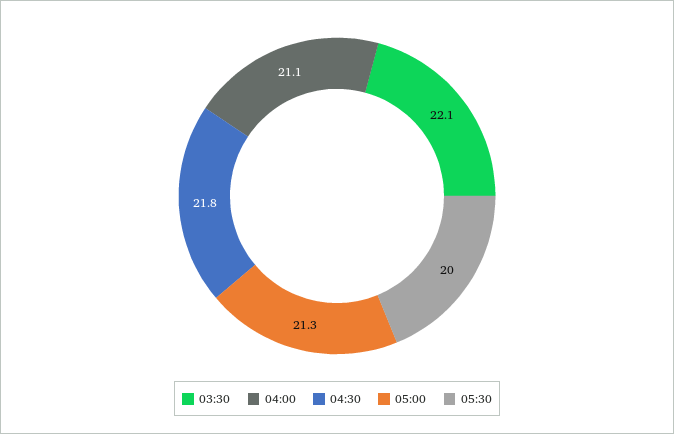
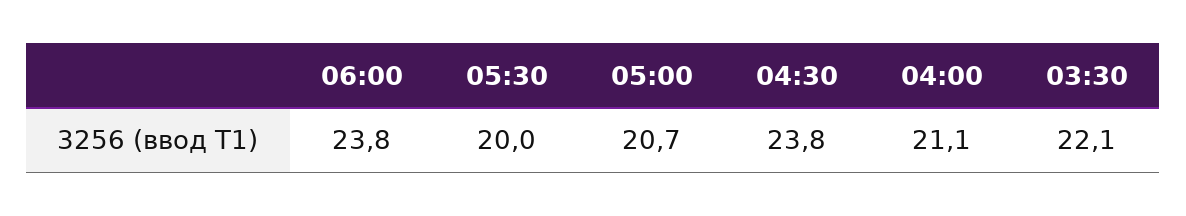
04:30: 21.8 -> 23.8
05:00: 21.3 -> 20.7
06:00: none -> 23.8

